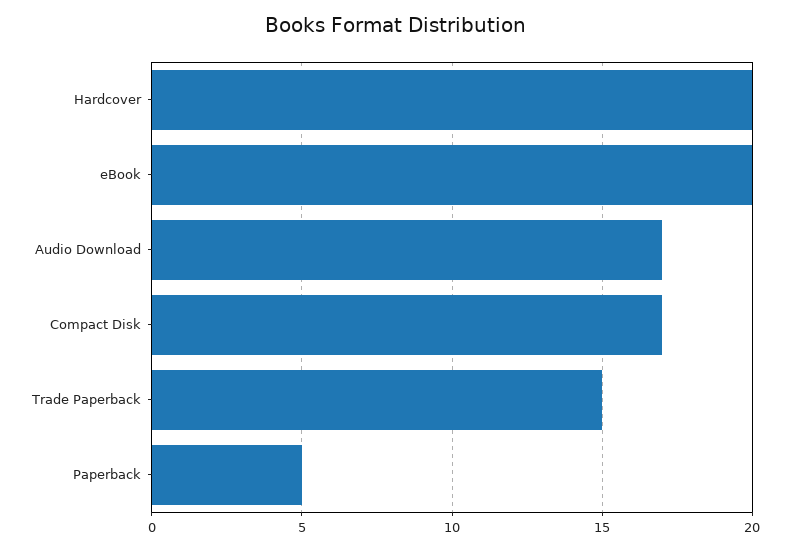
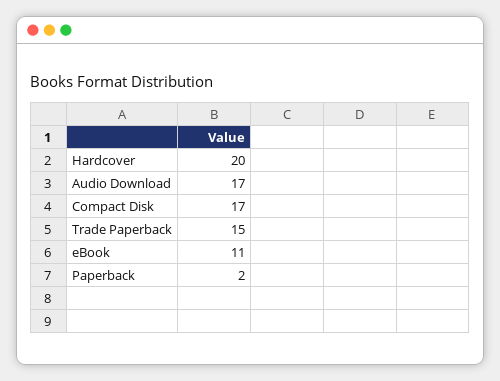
eBook: 20 -> 11
Paperback: 5 -> 2

